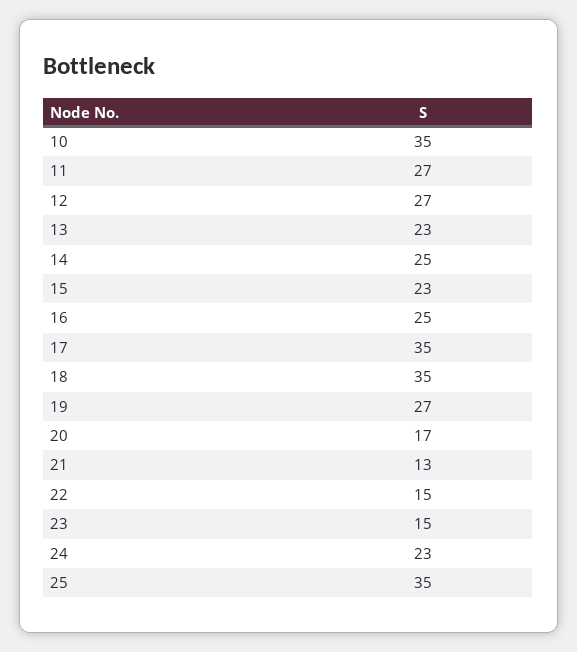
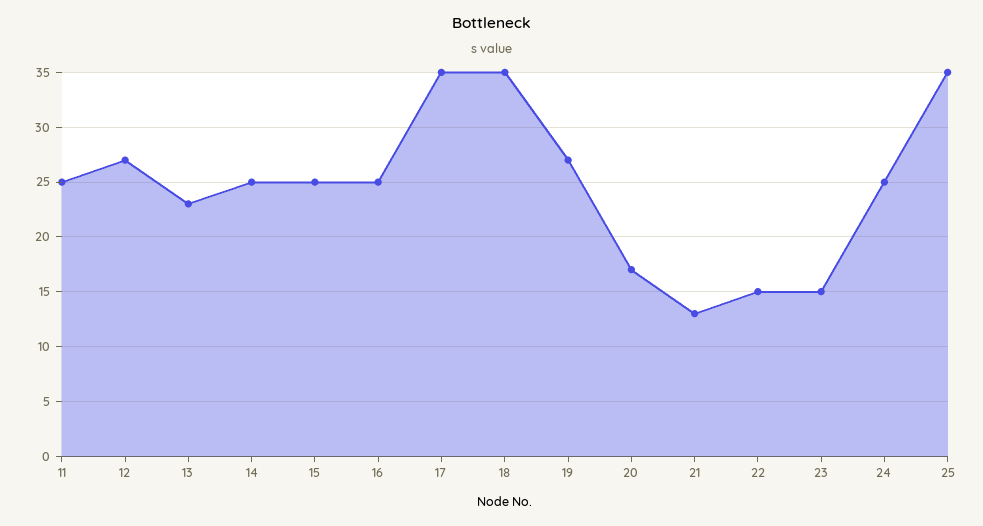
10: 35 -> none
11: 27 -> 25
15: 23 -> 25
24: 23 -> 25

